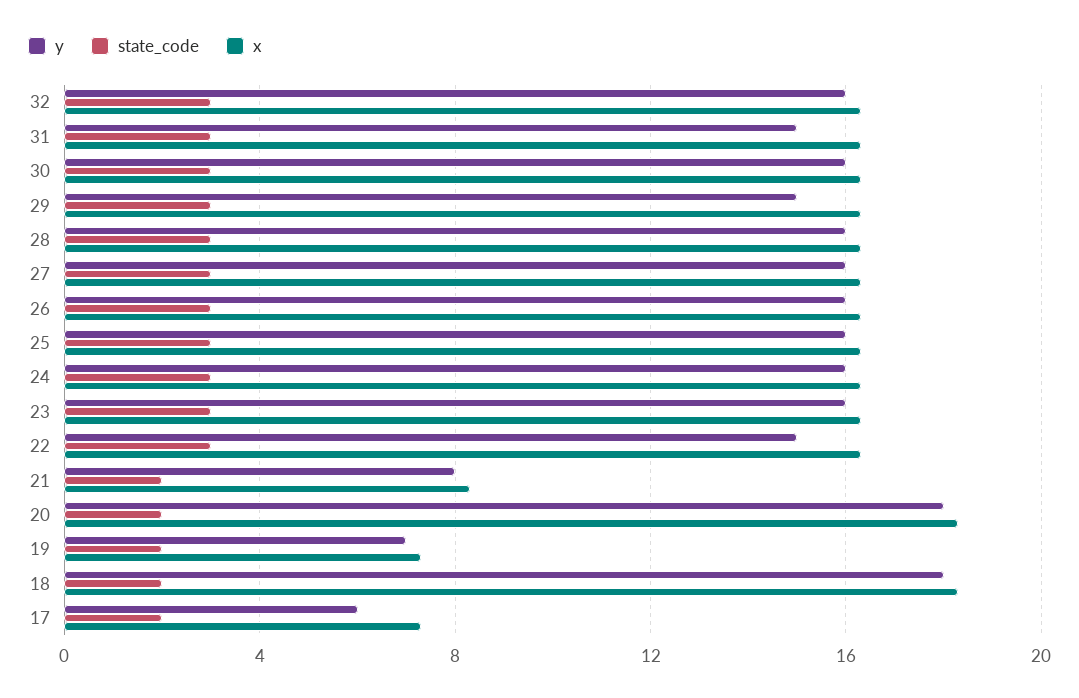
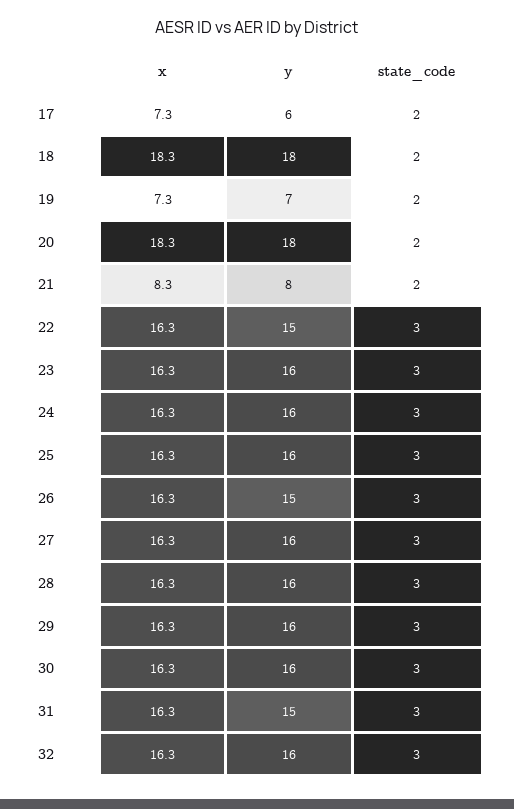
y, 29: 15 -> 16
y, 26: 16 -> 15

